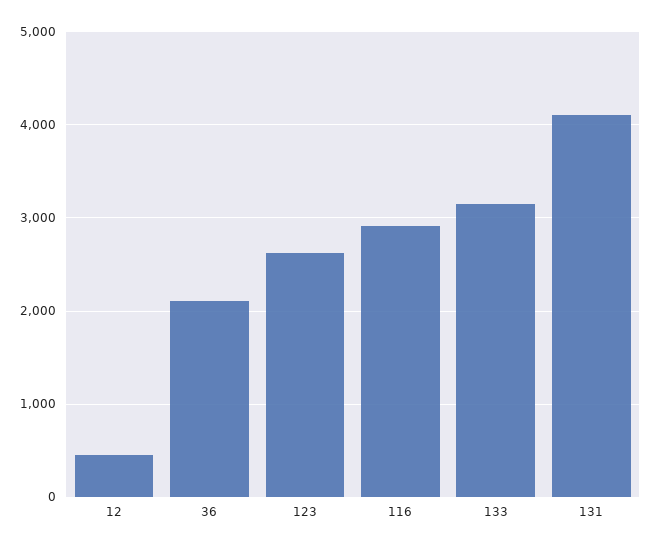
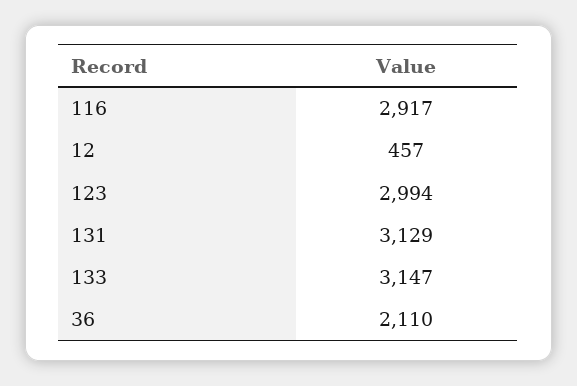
123: 2600 -> 2994
131: 4100 -> 3129

